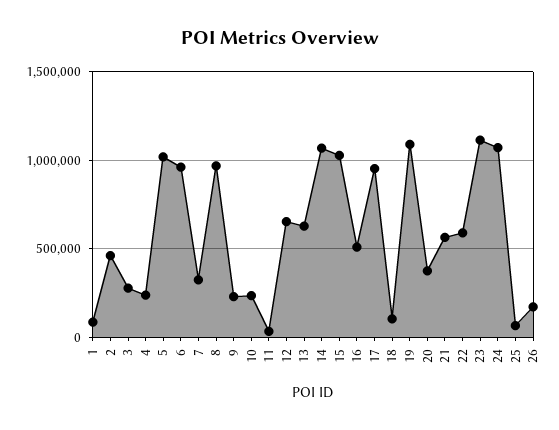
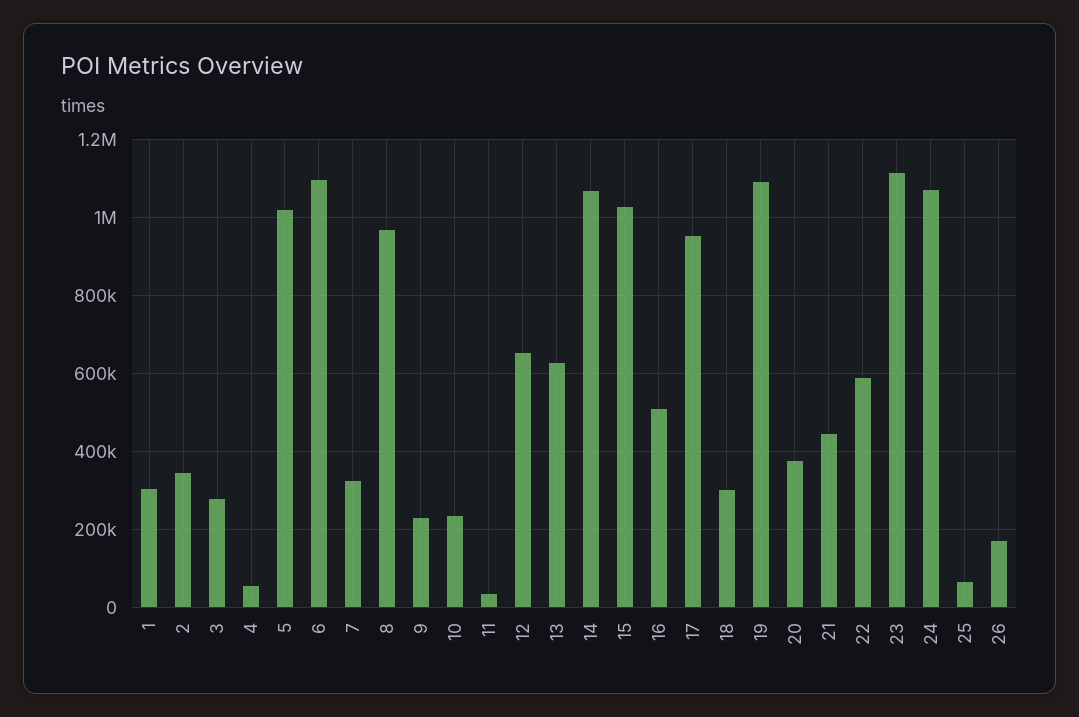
1: 100000 -> 300000
2: 450000 -> 340000
4: 250000 -> 60000
6: 950000 -> 1100000
18: 100000 -> 300000
21: 550000 -> 440000

